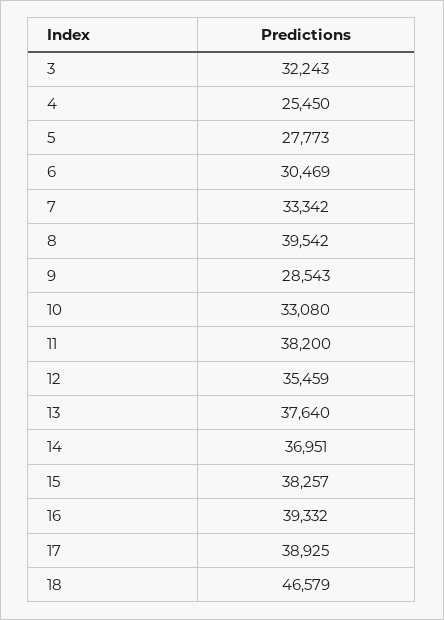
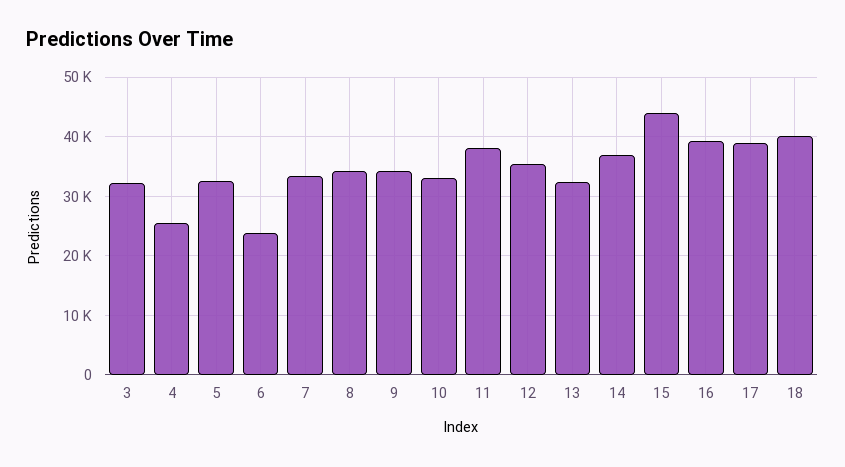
5: 27773 -> 32000
6: 30469 -> 24000
8: 39542 -> 34000
9: 28543 -> 34000
13: 37640 -> 32000
15: 38257 -> 44000
18: 46579 -> 40000

